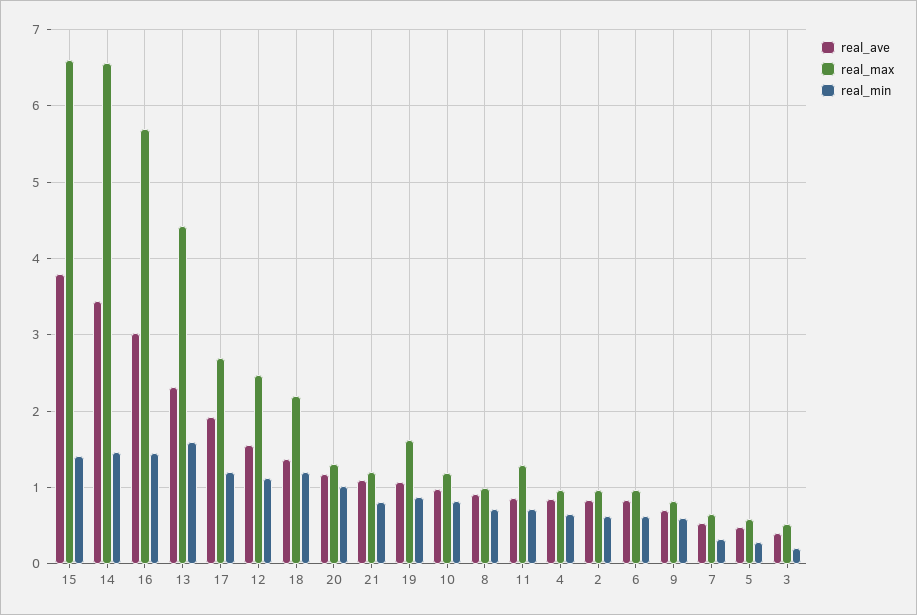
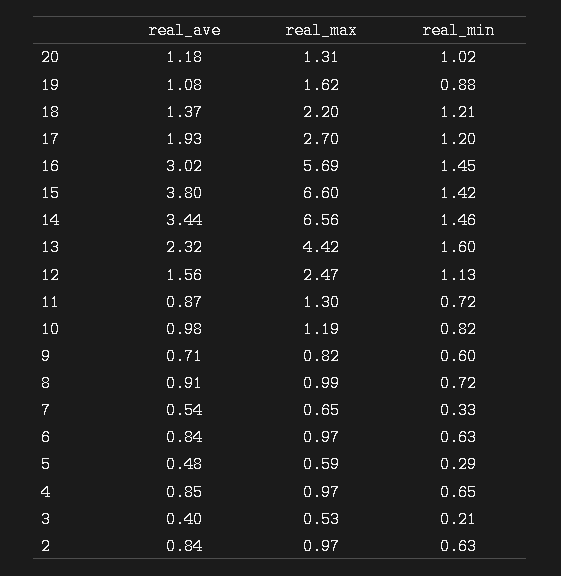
real_ave, 21: 1.1 -> none
real_max, 21: 1.2 -> none
real_min, 21: 0.8 -> none

